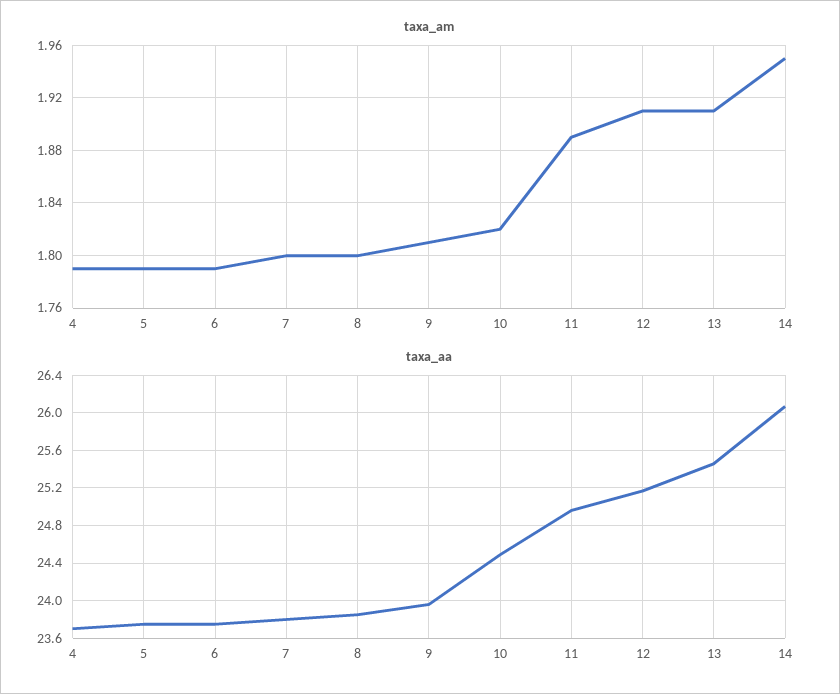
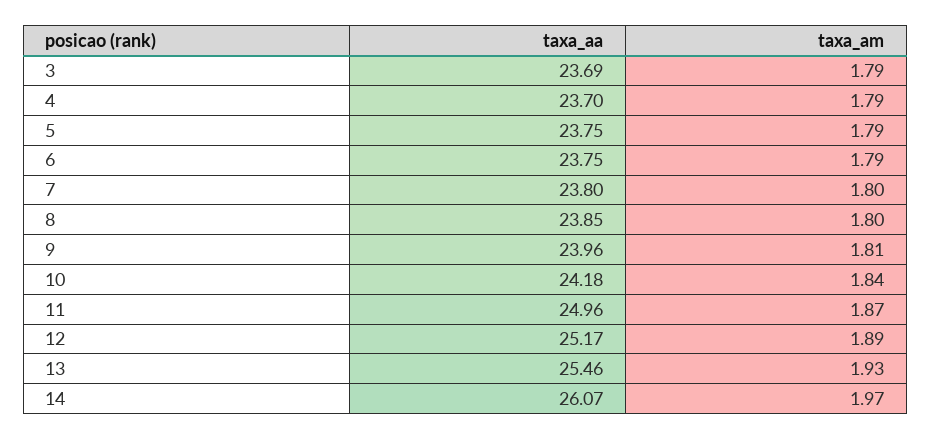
taxa_am, 10: 1.82 -> 1.84
taxa_am, 11: 1.89 -> 1.87
taxa_am, 12: 1.91 -> 1.89
taxa_am, 13: 1.91 -> 1.93
taxa_am, 14: 1.95 -> 1.97
taxa_aa, 10: 24.5 -> 24.18
taxa_aa, 3: none -> 23.69
taxa_am, 3: none -> 1.79

